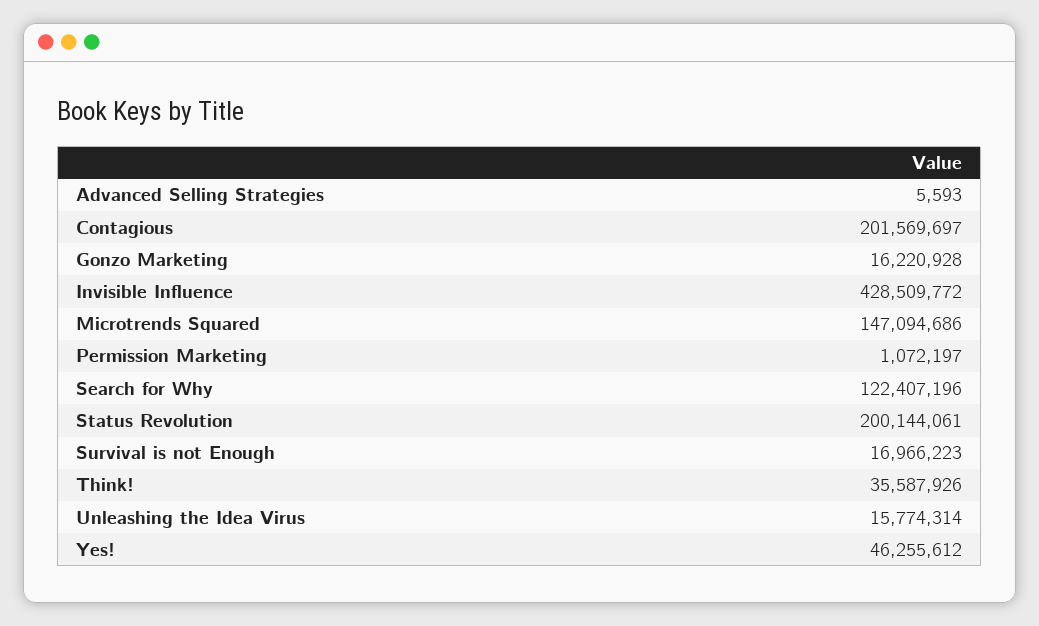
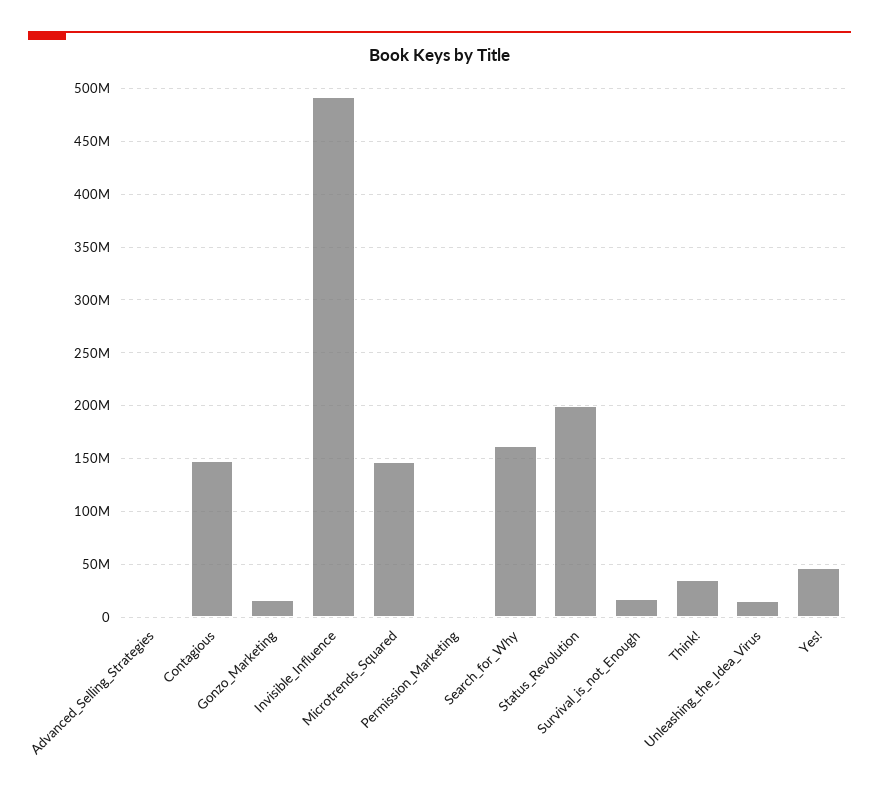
Contagious: 201569697 -> 150000000
Invisible Influence: 428509772 -> 490000000
Search for Why: 122407196 -> 160000000

